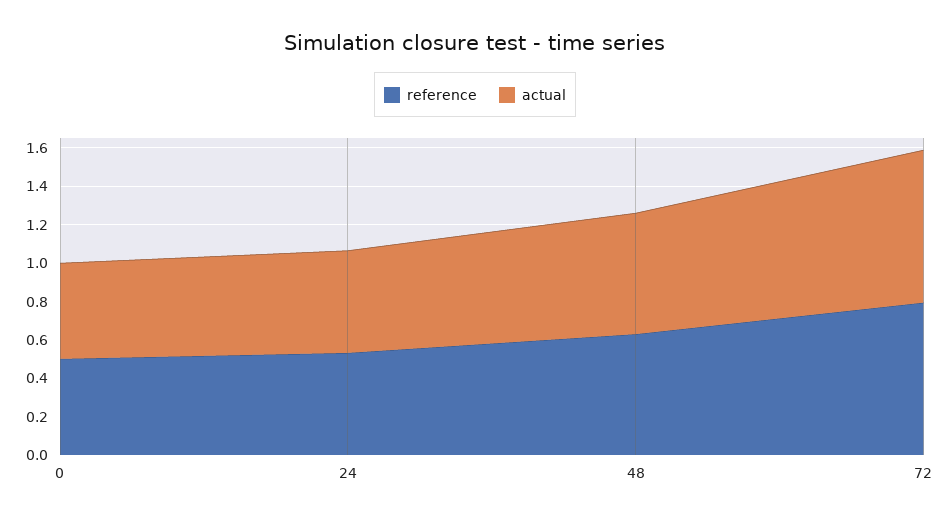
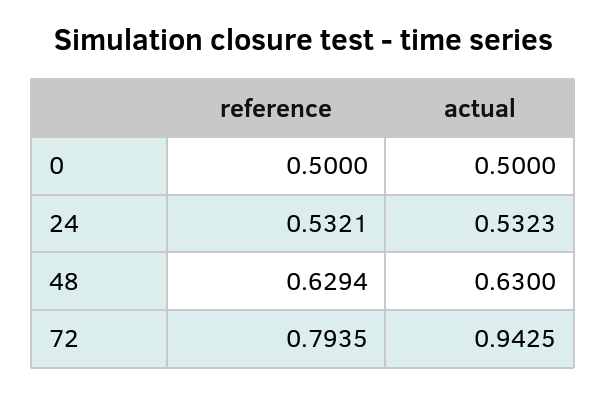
actual, 72: 0.8 -> 0.9425

